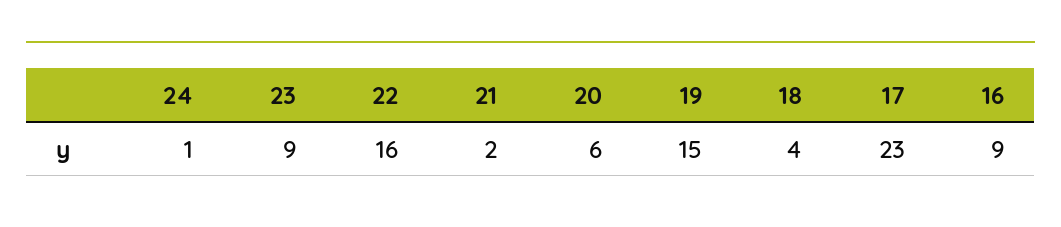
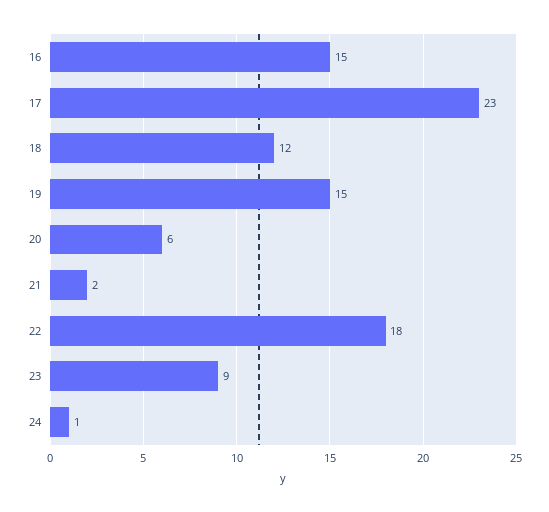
22: 16 -> 18
18: 4 -> 12
16: 9 -> 15

